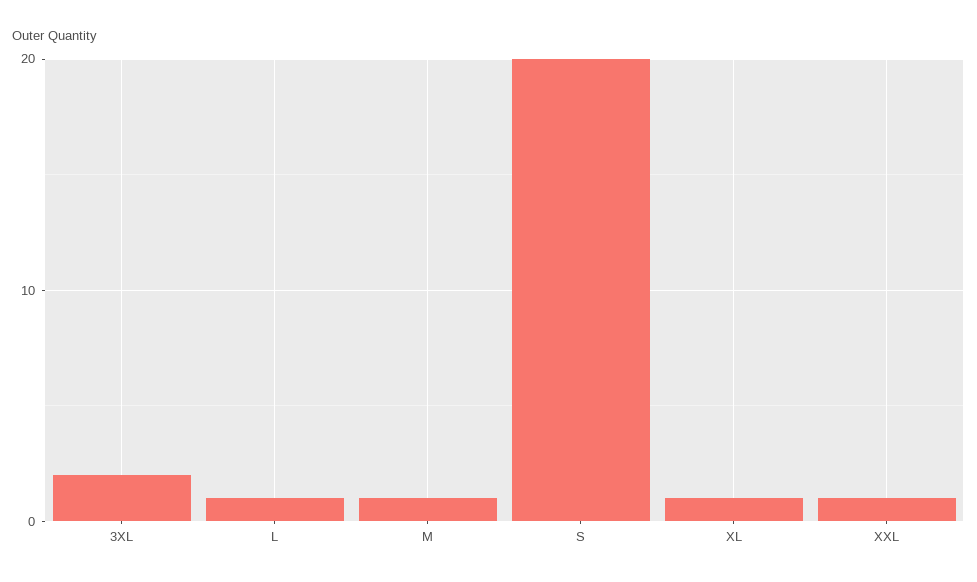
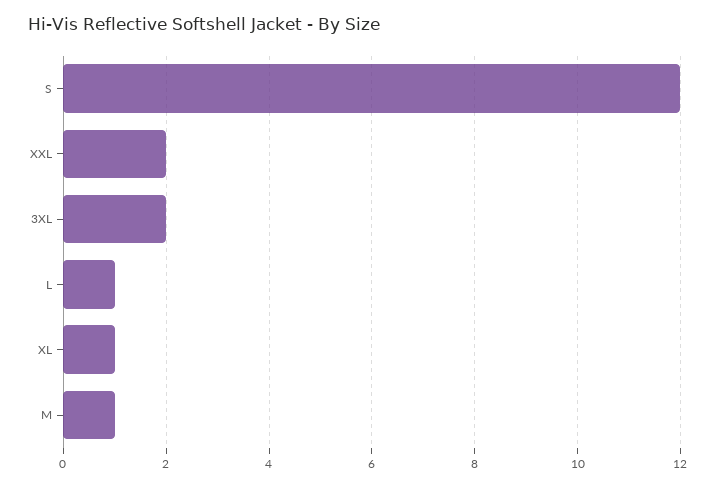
S: 20 -> 12
XXL: 1 -> 2

